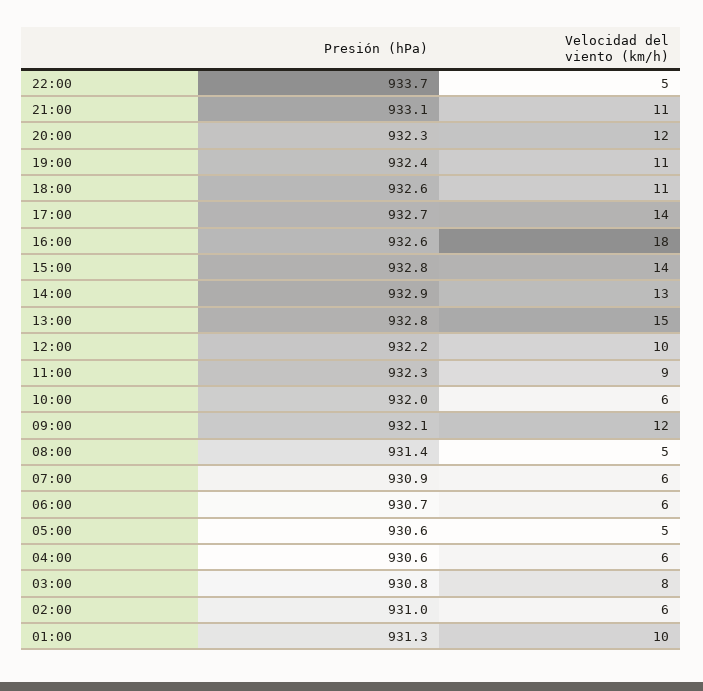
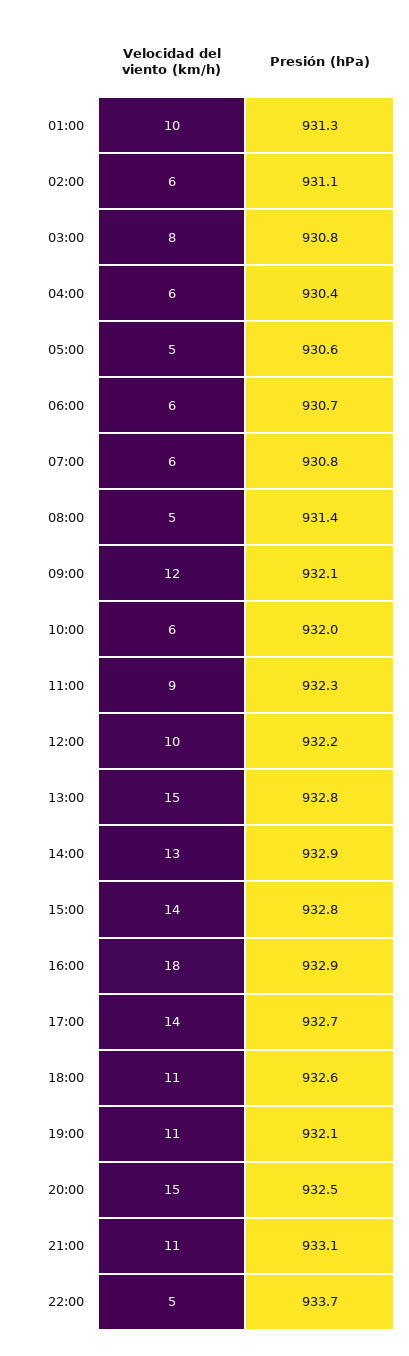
Presión (hPa), 20:00: 932.3 -> 932.5
Velocidad del viento (km/h), 20:00: 12 -> 15
Presión (hPa), 19:00: 932.4 -> 932.1
Presión (hPa), 16:00: 932.6 -> 932.9
Presión (hPa), 07:00: 930.9 -> 930.8
Presión (hPa), 04:00: 930.6 -> 930.4
Presión (hPa), 02:00: 931 -> 931.1

